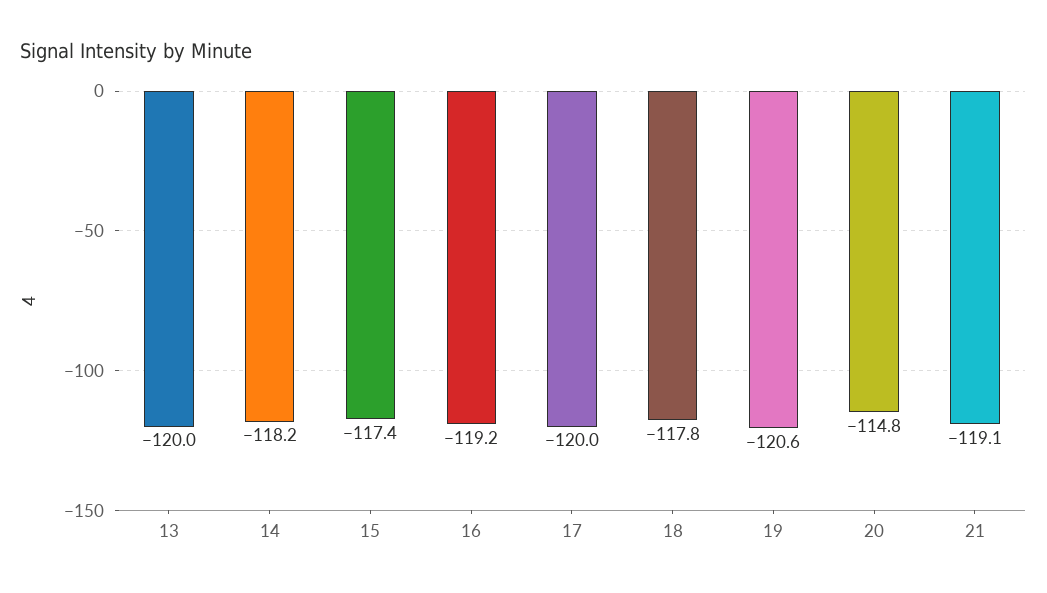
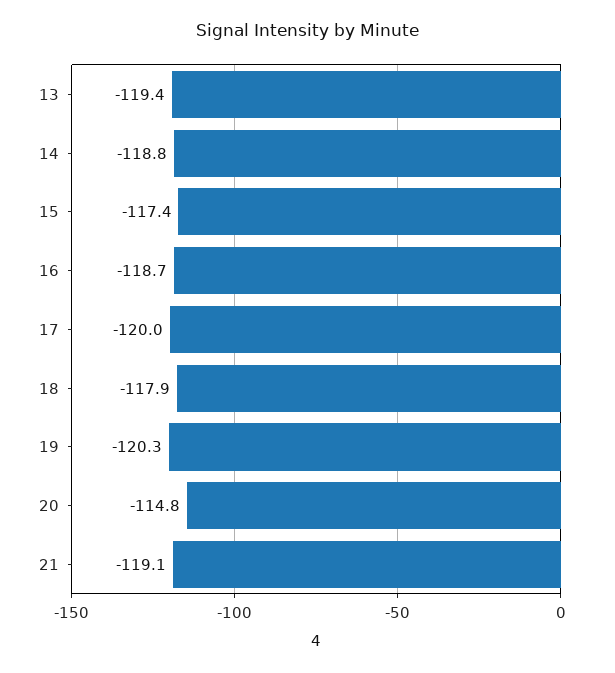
13: -120 -> -119.4
14: -118.2 -> -118.8
16: -119.2 -> -118.7
18: -117.8 -> -117.9
19: -120.6 -> -120.3

